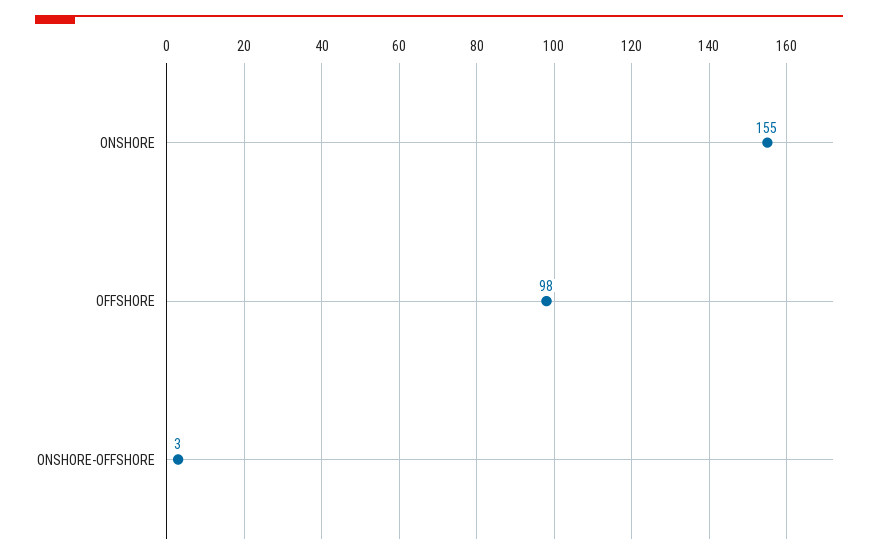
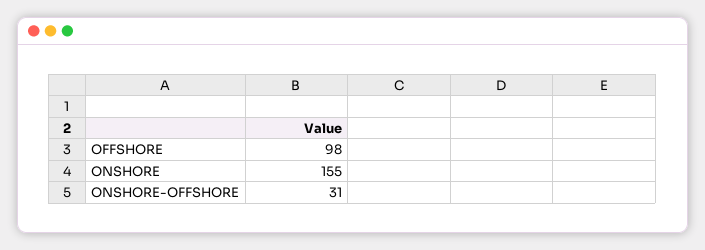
ONSHORE-OFFSHORE: 3 -> 31

